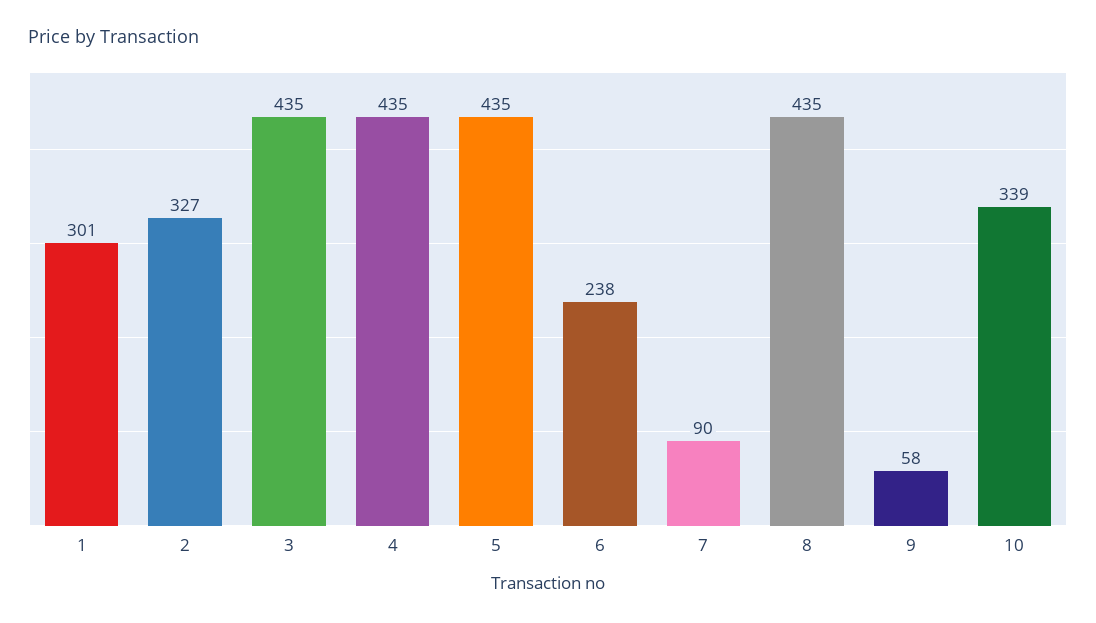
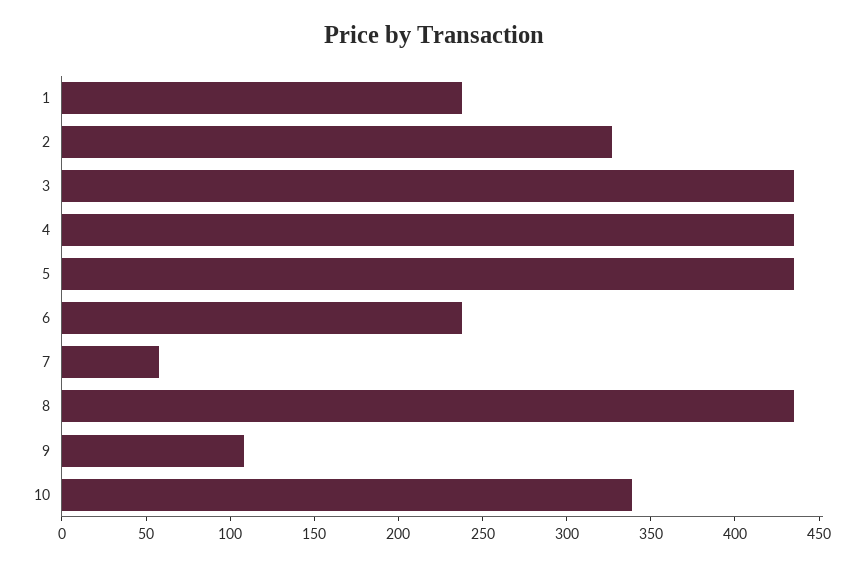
1: 301 -> 240
7: 90 -> 60
9: 58 -> 110

